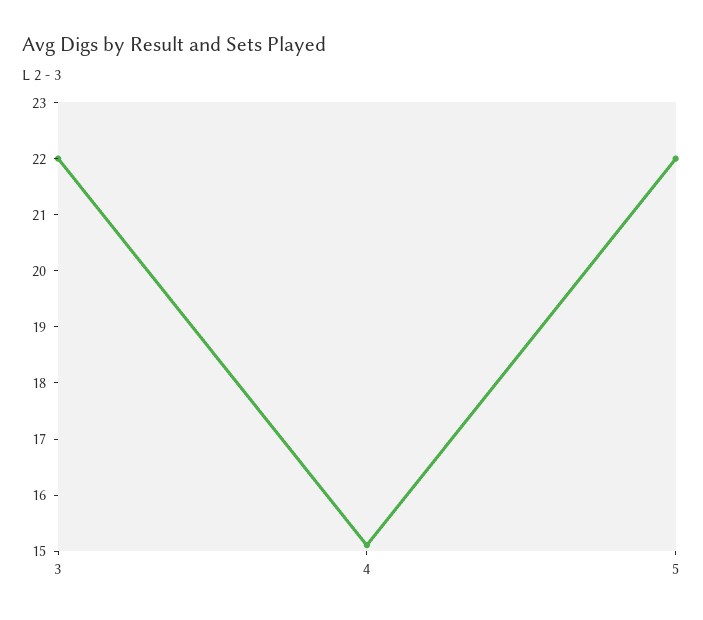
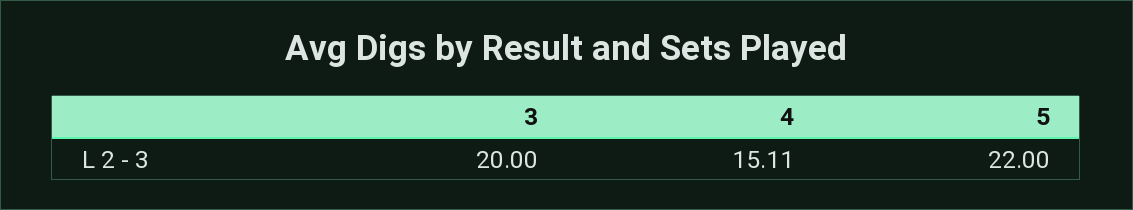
3: 22 -> 20

